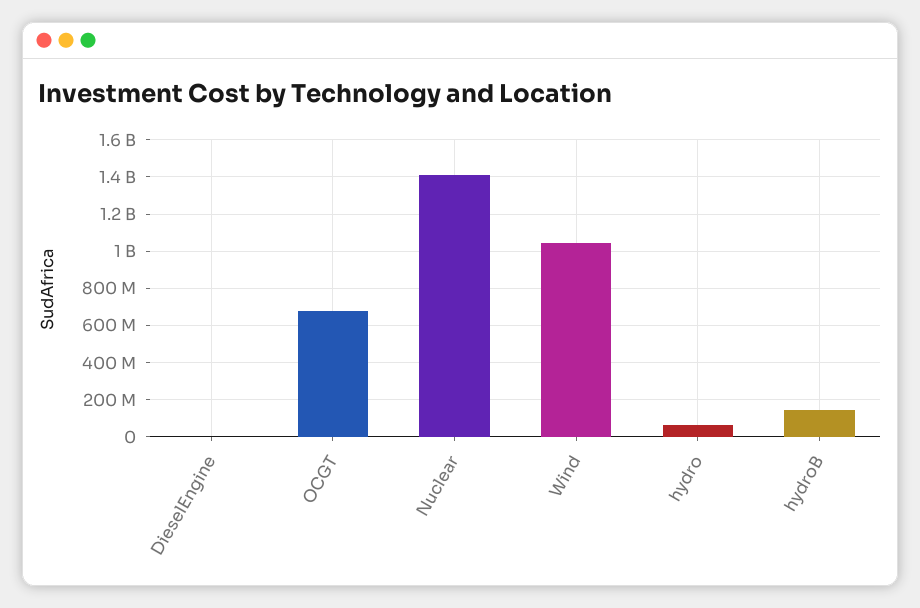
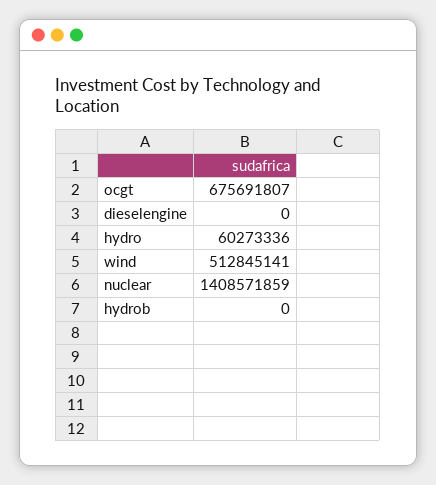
Wind: 1050000000 -> 512845141
hydroB: 150000000 -> 0

